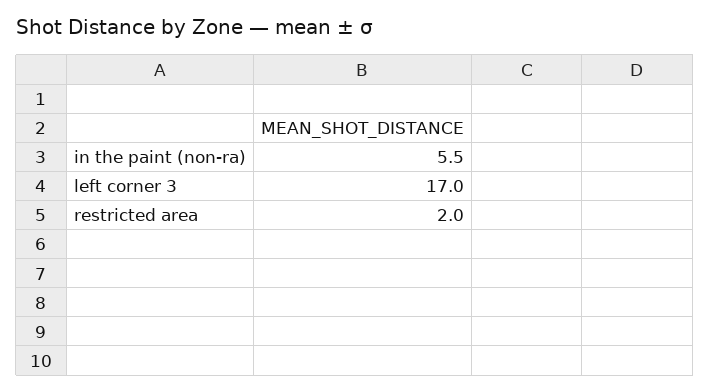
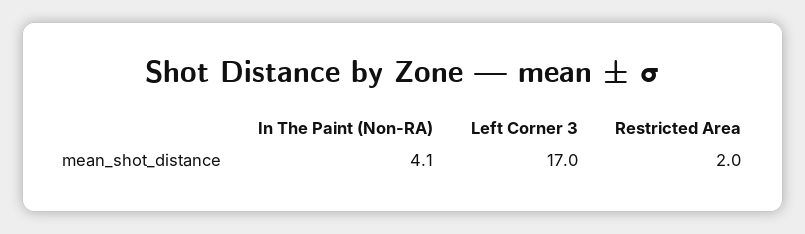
in the paint (non-ra): 5.5 -> 4.1

